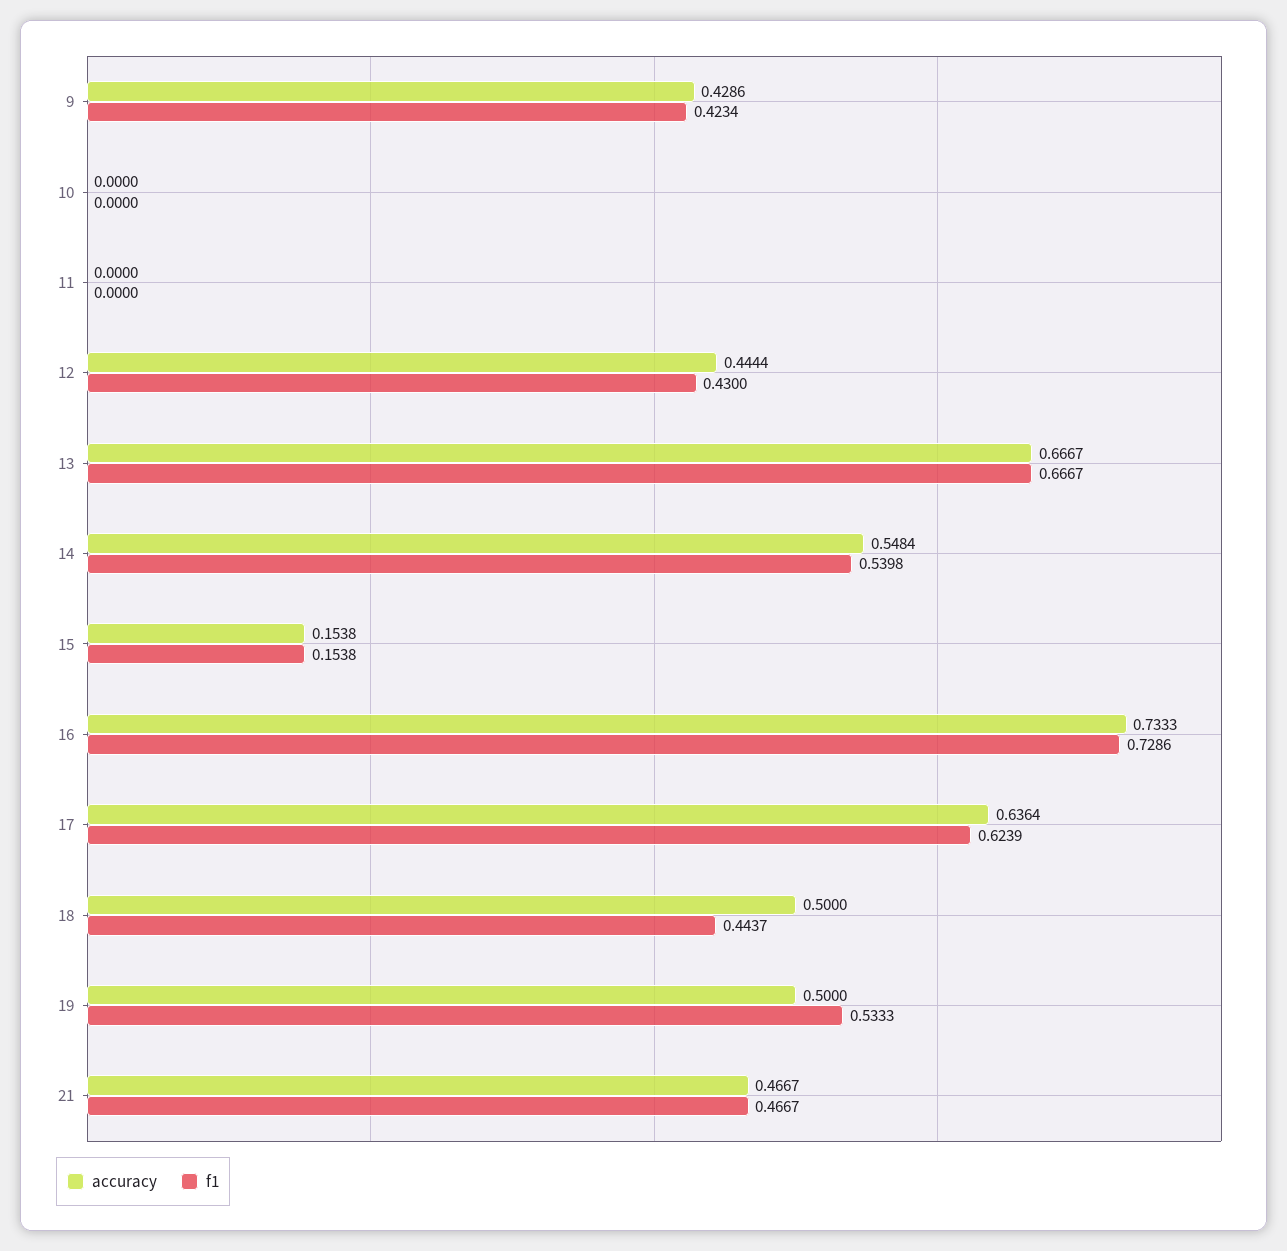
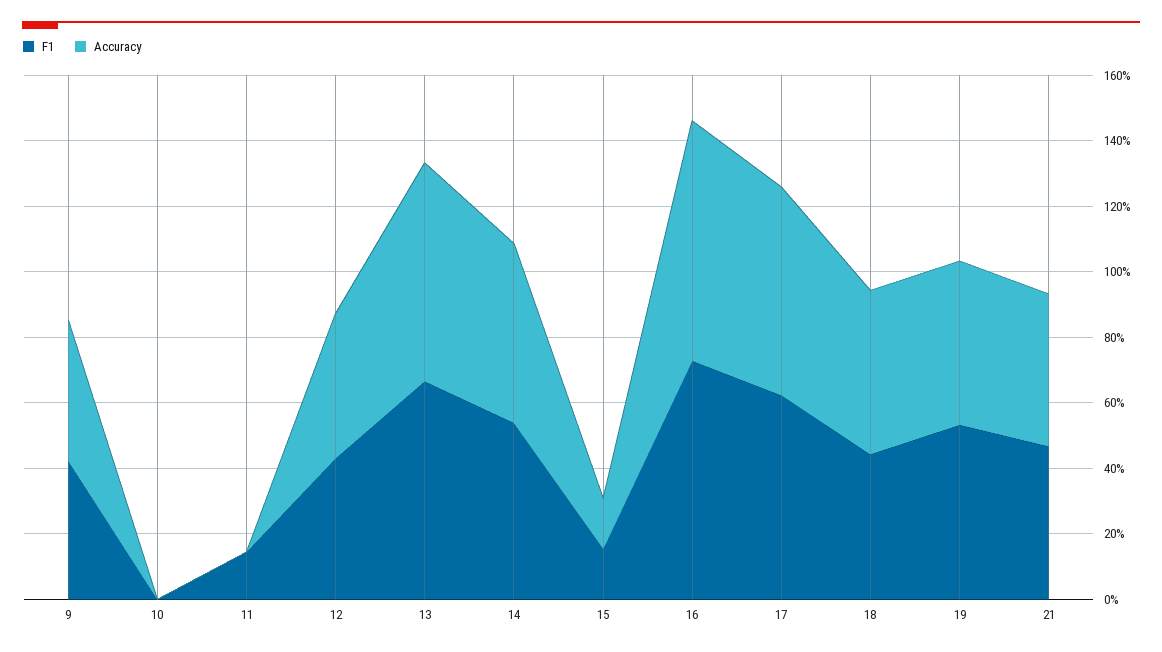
f1, 11: 0 -> 0.15

